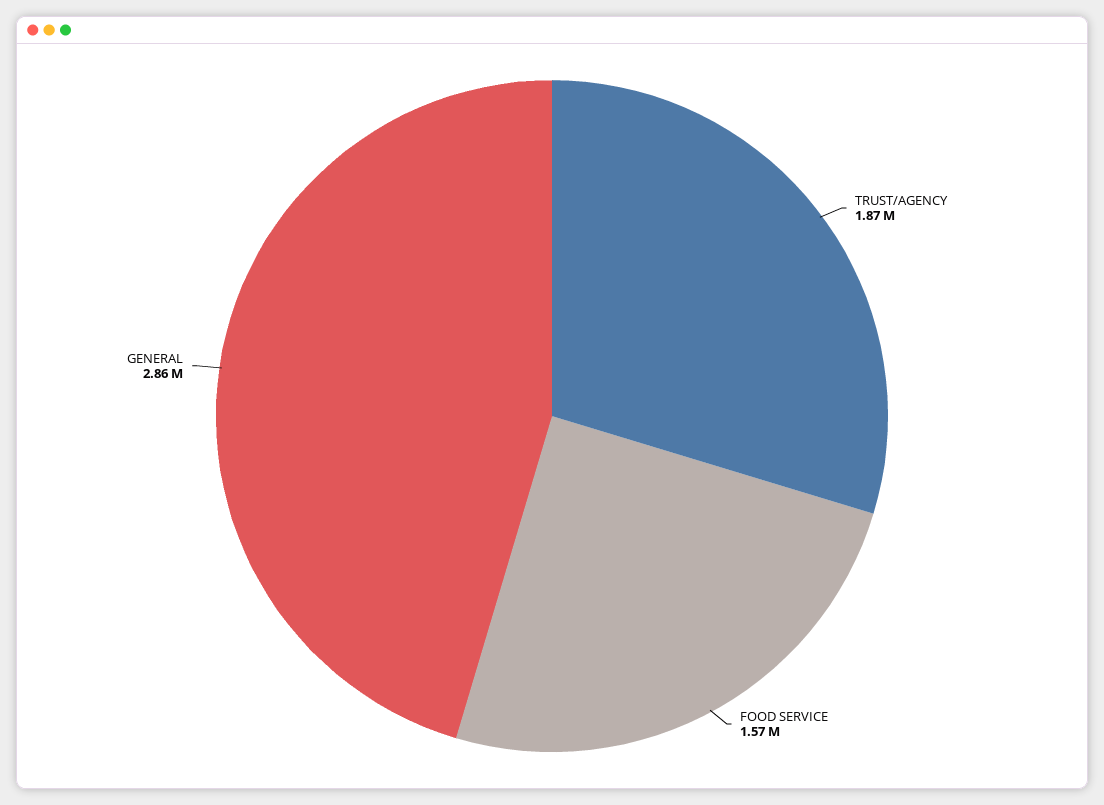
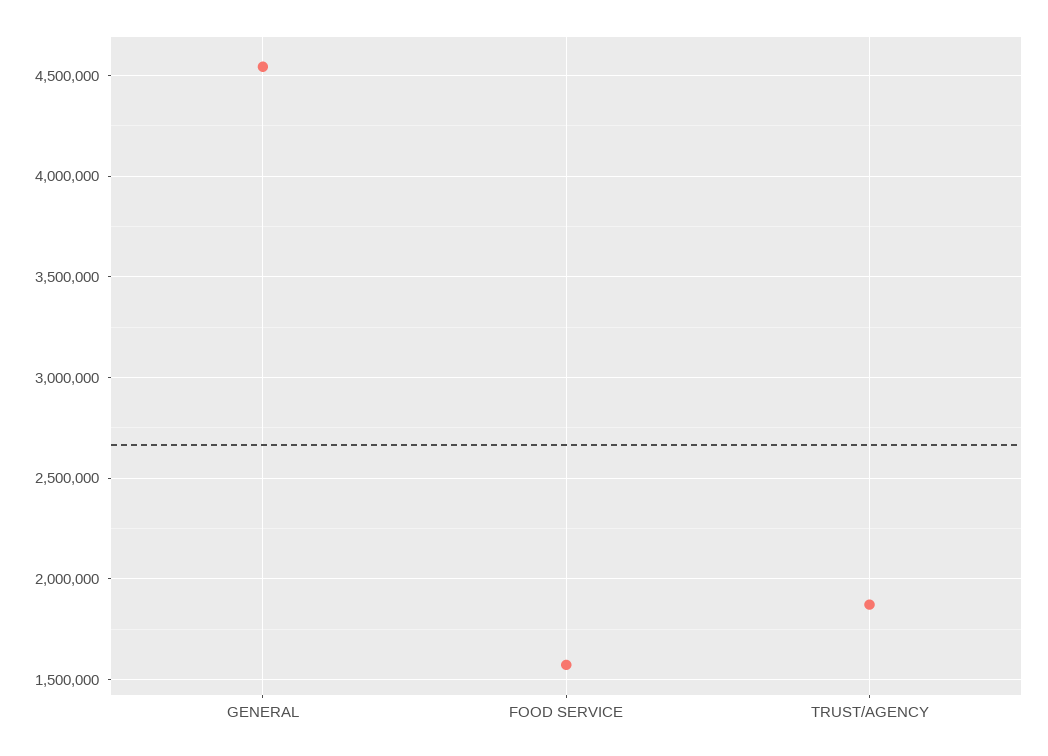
GENERAL: 2860000 -> 4550000

